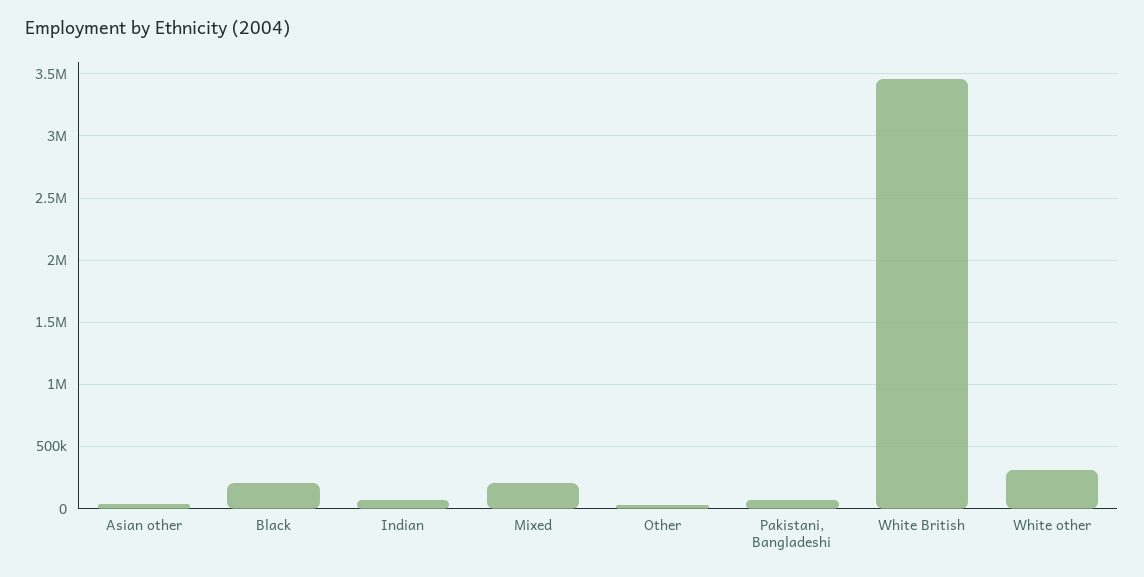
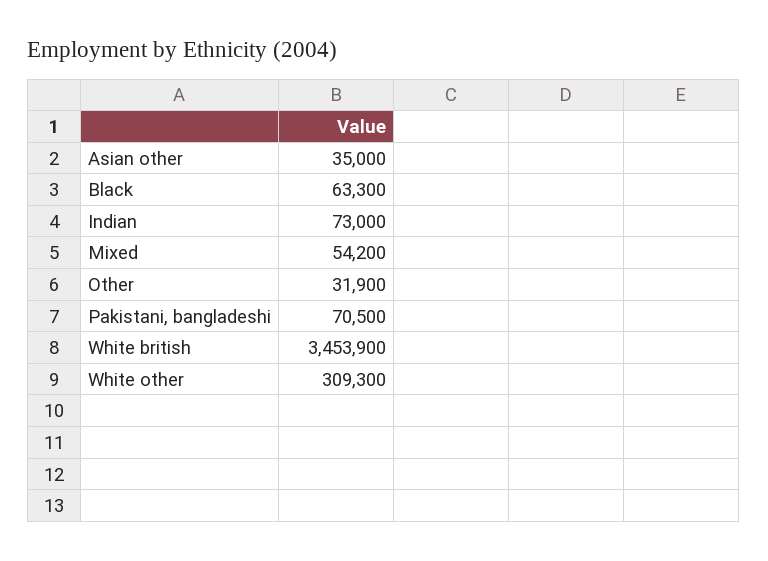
Black: 200000 -> 63300
Mixed: 200000 -> 54200

